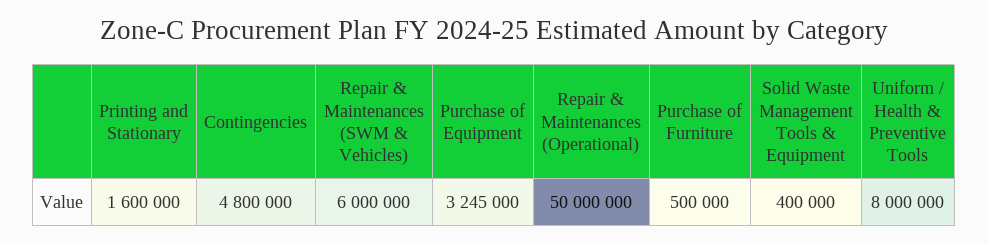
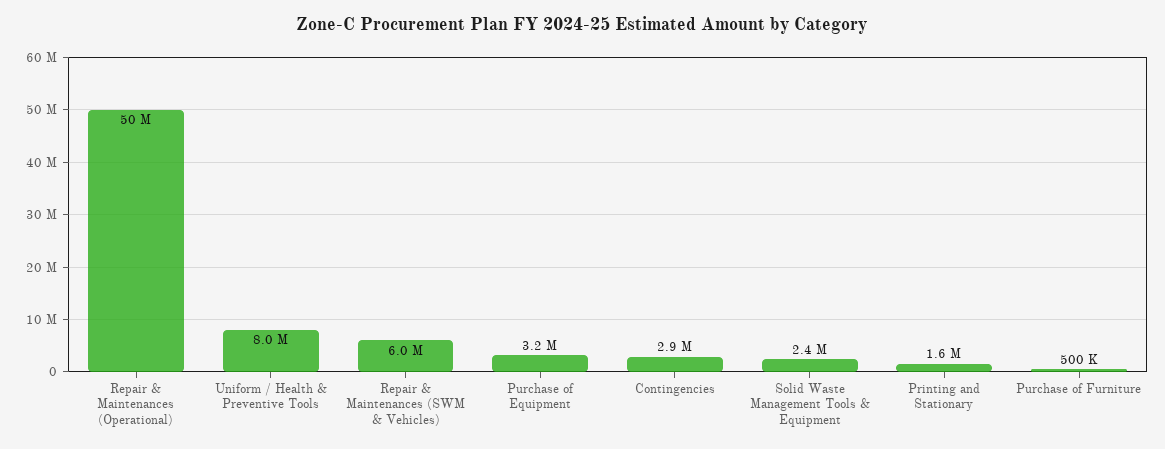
Contingencies: 4800000 -> 2900000
Solid Waste Management Tools & Equipment: 400000 -> 2400000

